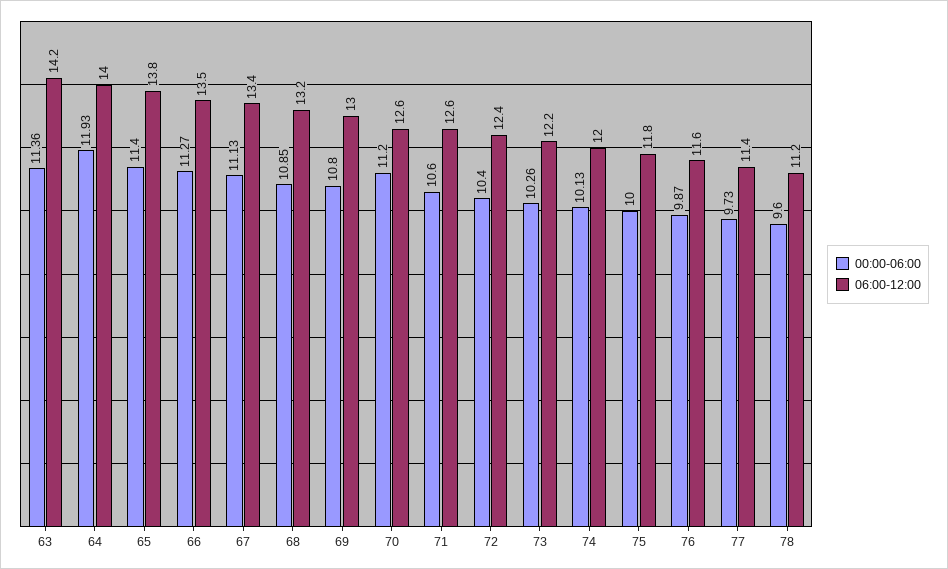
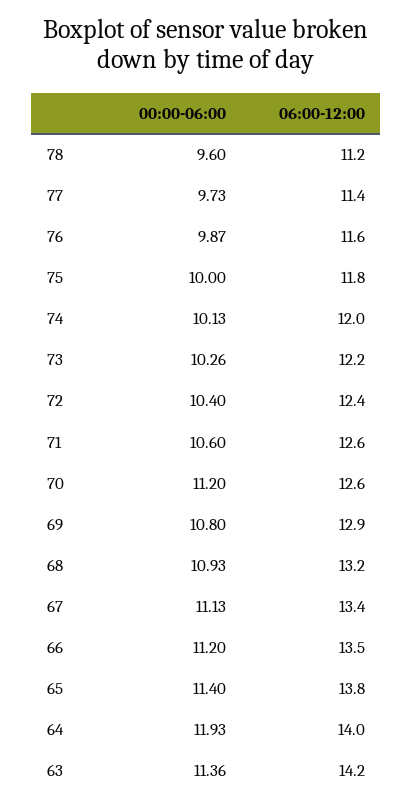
00:00-06:00, 66: 11.27 -> 11.2
00:00-06:00, 68: 10.85 -> 10.93
06:00-12:00, 69: 13 -> 12.9

